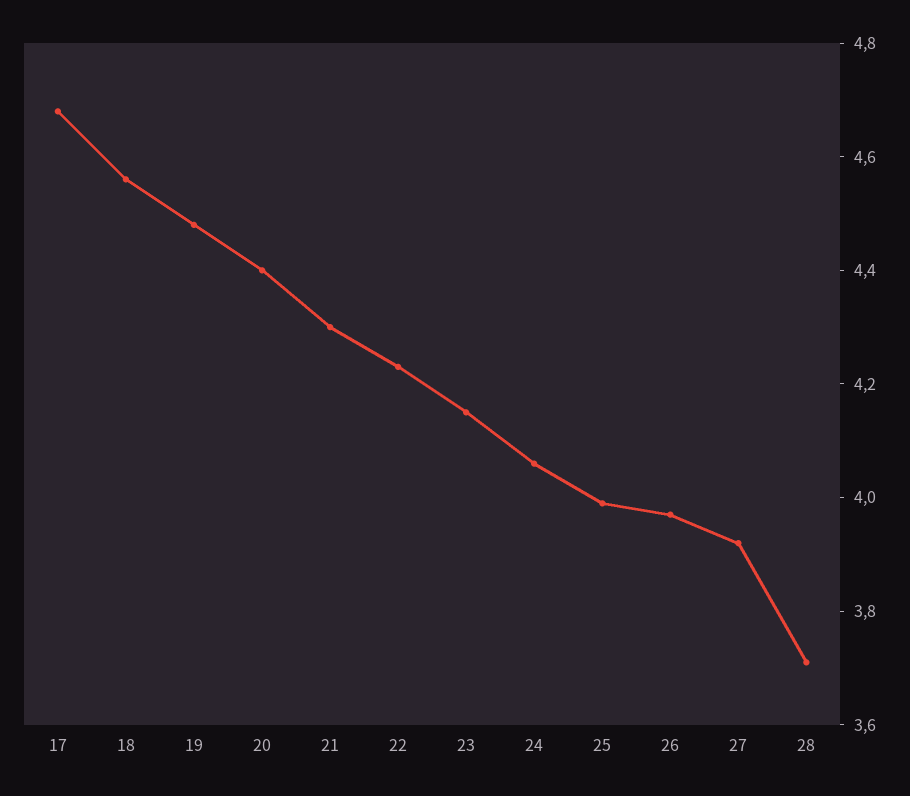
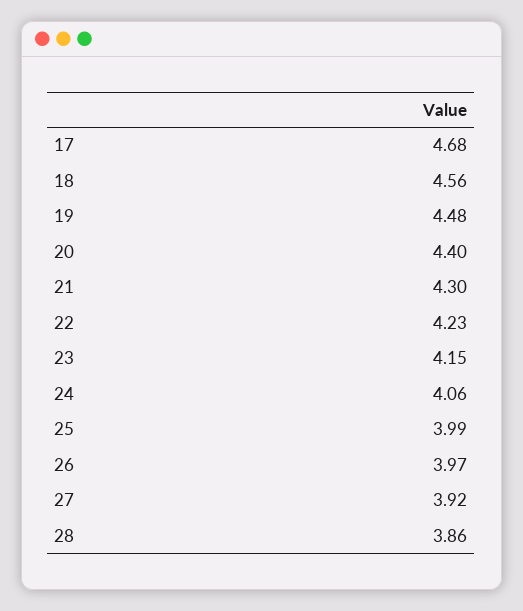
28: 3.7 -> 3.86

